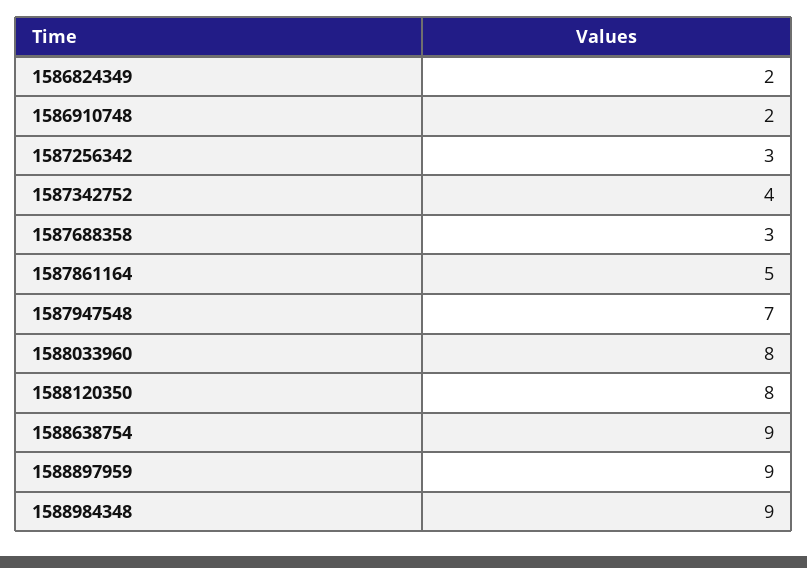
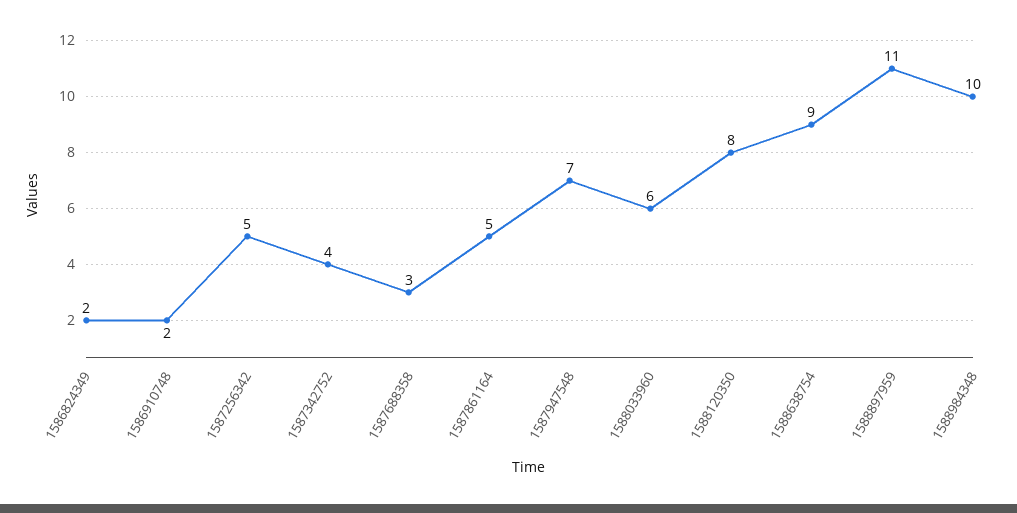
1587256342: 3 -> 5
1588033960: 8 -> 6
1588897959: 9 -> 11
1588984348: 9 -> 10

